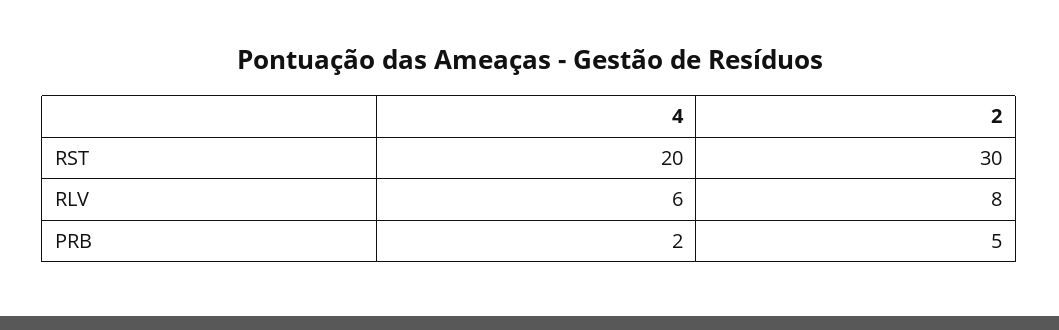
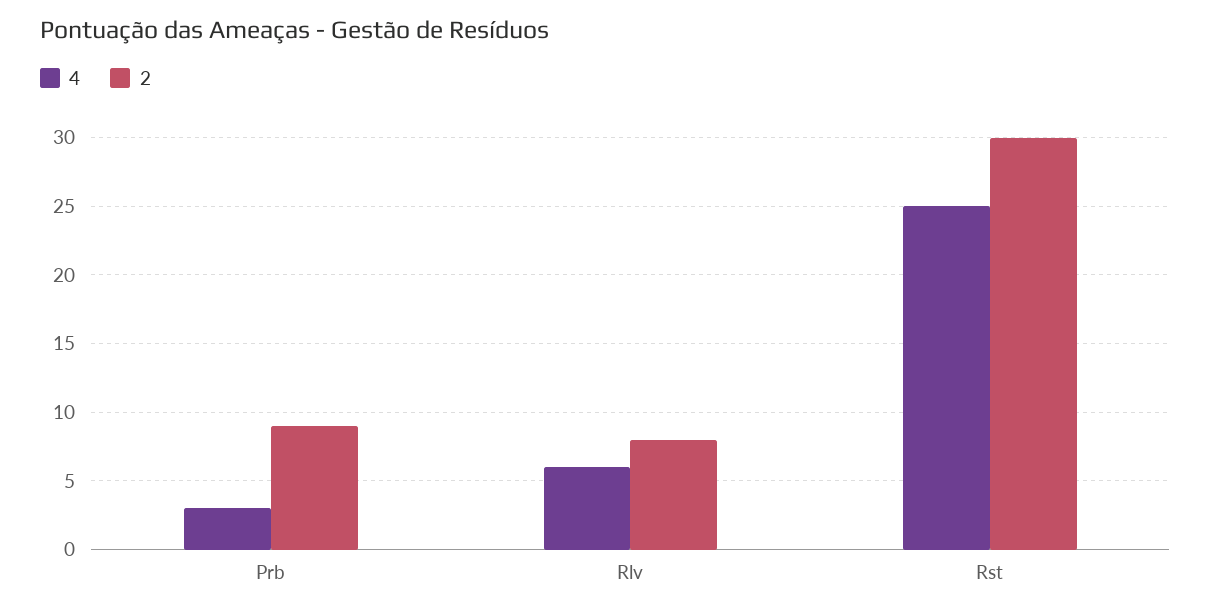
4, RST: 20 -> 25
4, PRB: 2 -> 3
2, PRB: 5 -> 9

